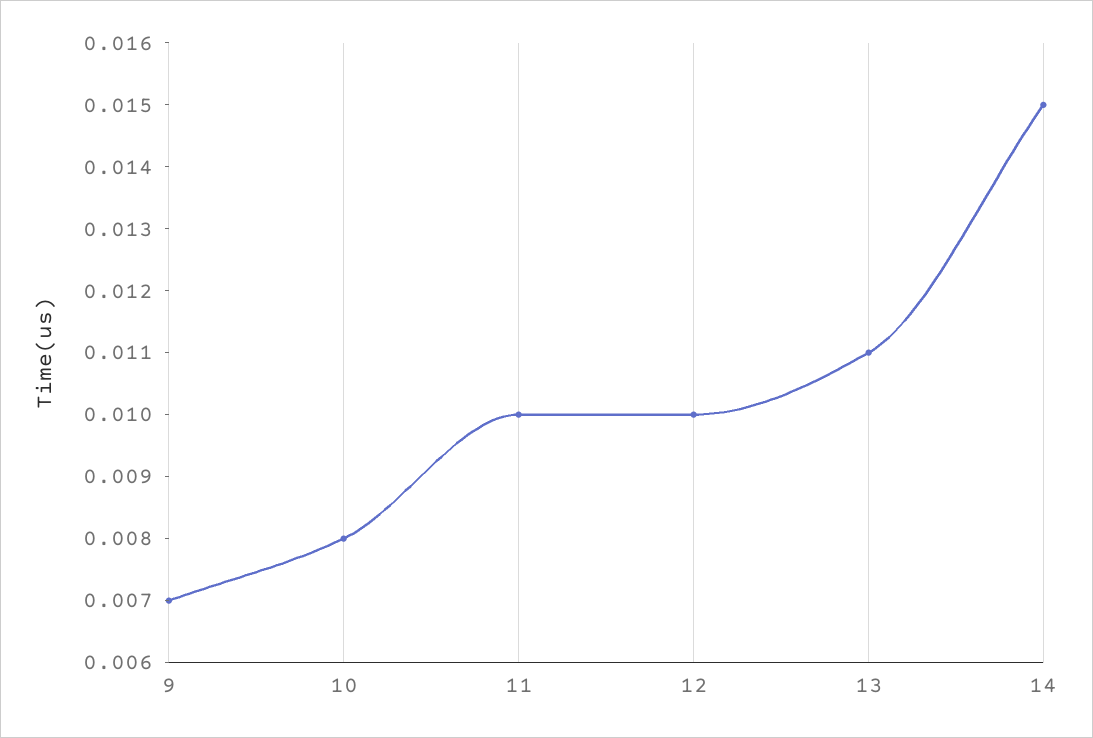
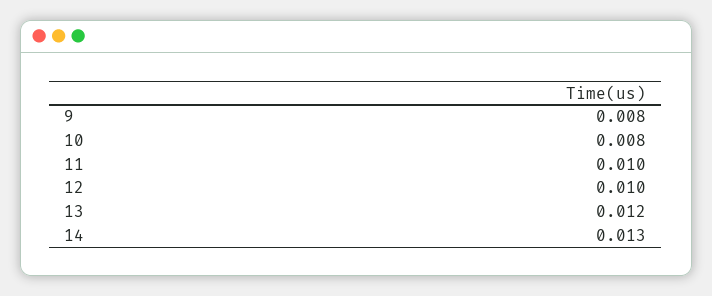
9: 0.007 -> 0.008
13: 0.011 -> 0.012
14: 0.015 -> 0.013

